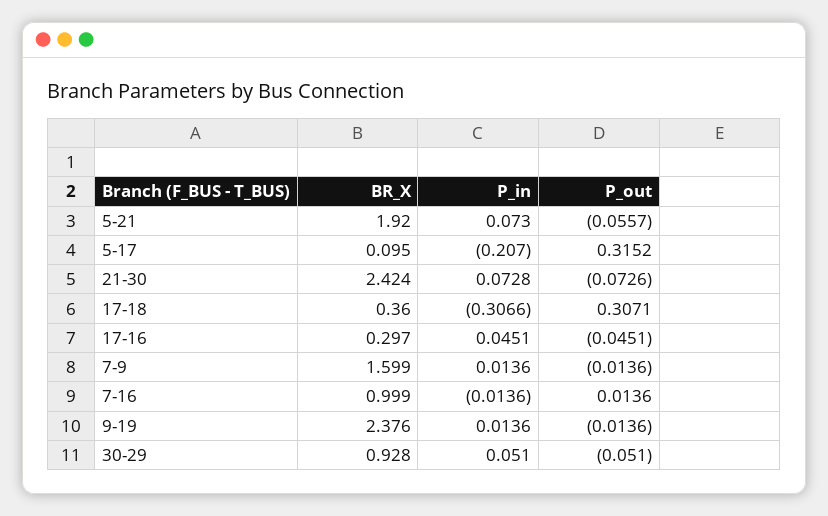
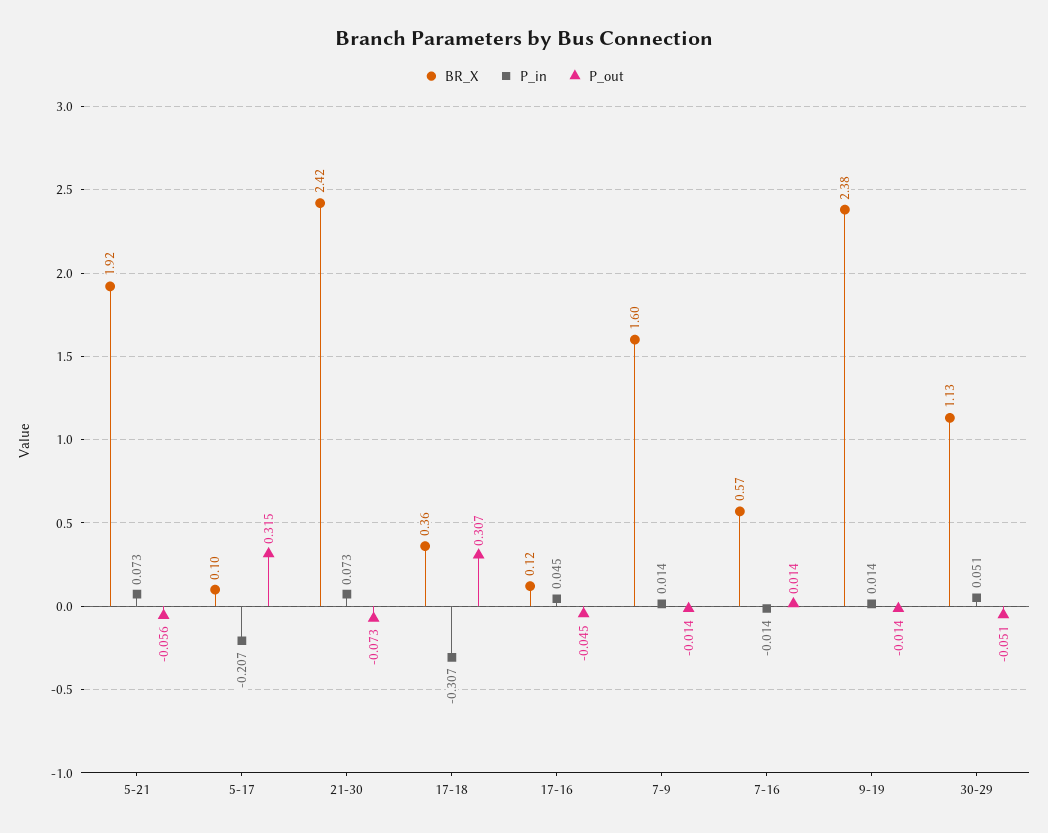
BR_X, 17-16: 0.297 -> 0.12
BR_X, 7-16: 0.999 -> 0.57
BR_X, 30-29: 0.928 -> 1.13

